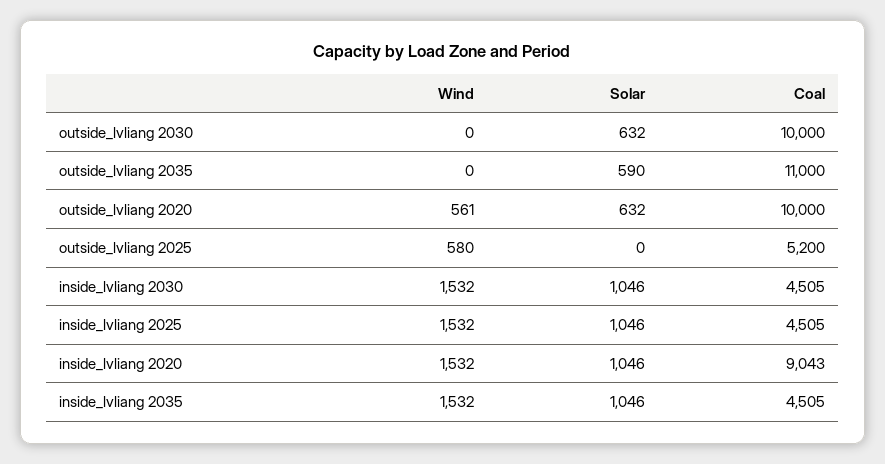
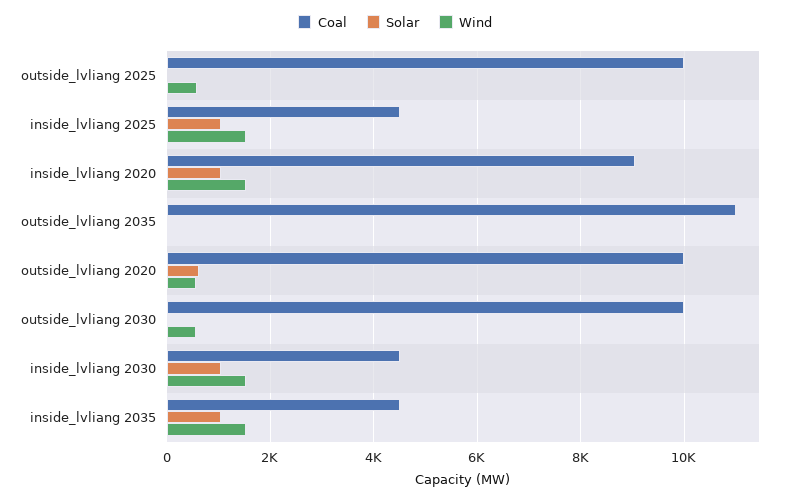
Wind, outside_lvliang 2030: 0 -> 600
Solar, outside_lvliang 2030: 632 -> 0
Solar, outside_lvliang 2035: 590 -> 0
Coal, outside_lvliang 2025: 5200 -> 10000

